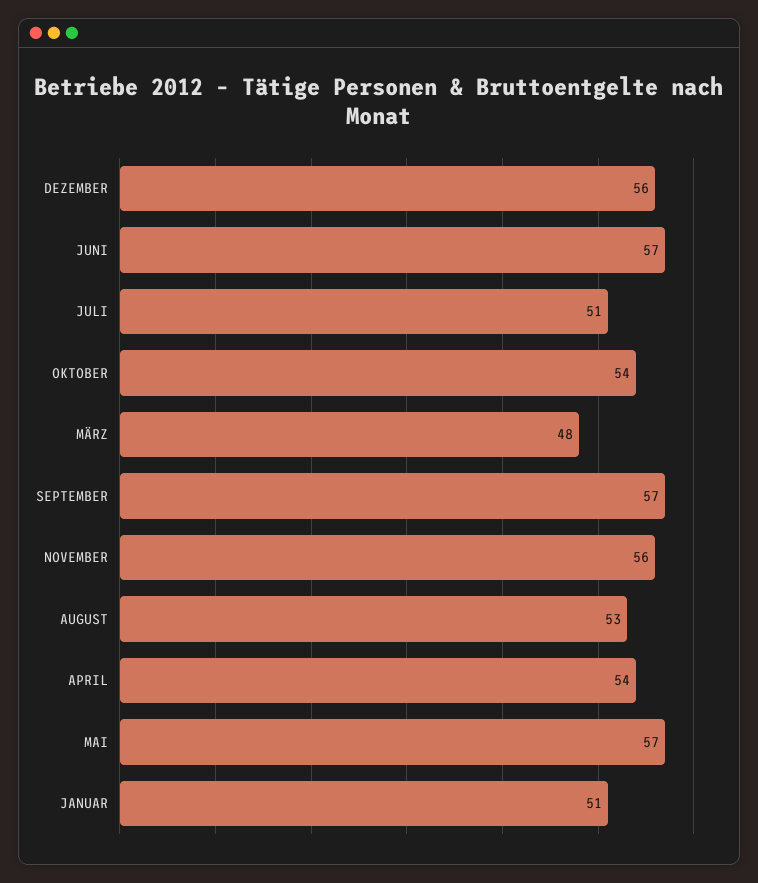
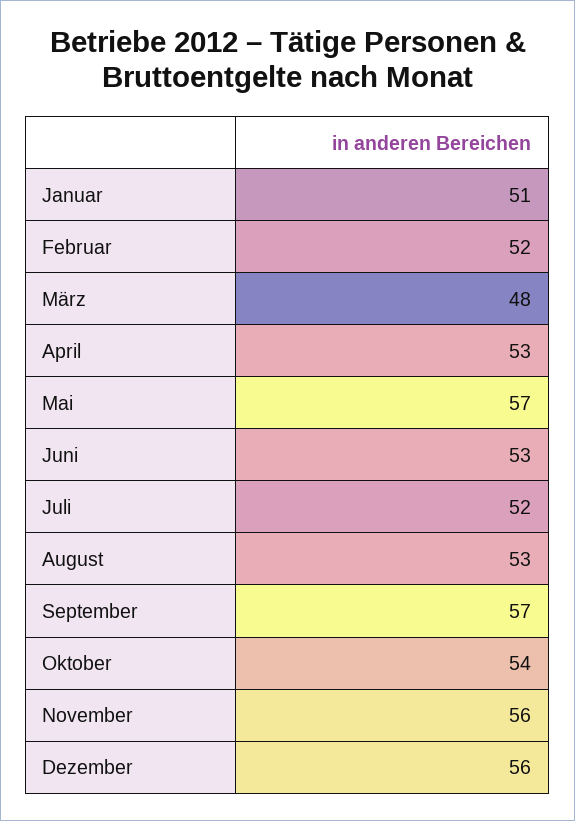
JUNI: 57 -> 53
JULI: 51 -> 52
APRIL: 54 -> 53
Februar: none -> 52

